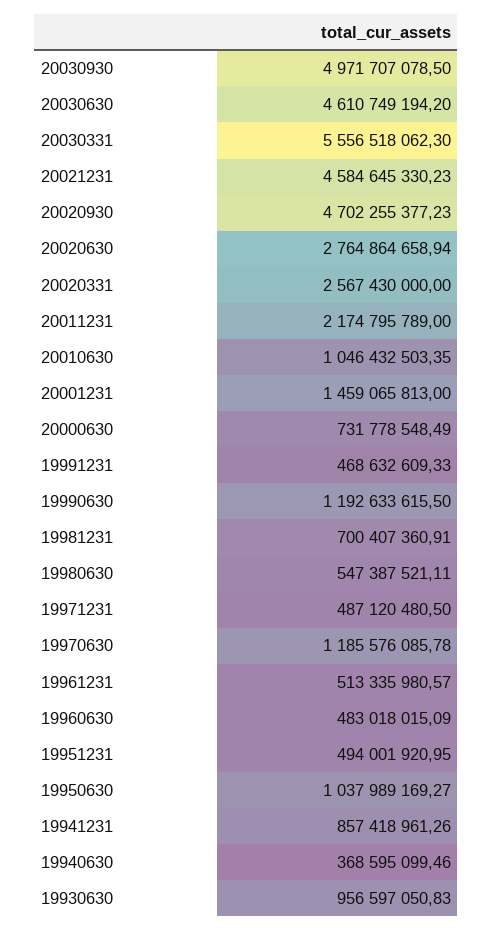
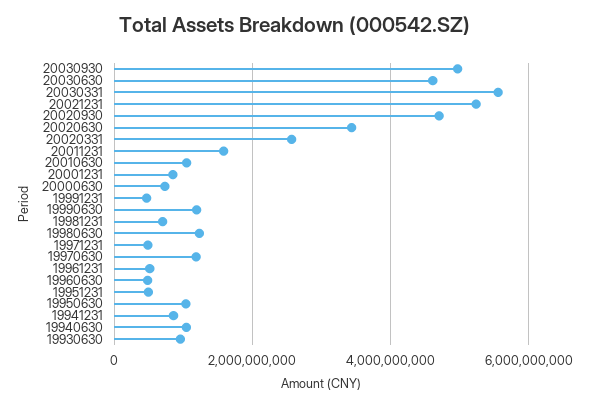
20021231: 4584645330.23 -> 5200000000
20020630: 2764864658.94 -> 3400000000
20011231: 2174795789 -> 1600000000
20001231: 1459065813 -> 800000000
19980630: 547387521.11 -> 1200000000
19940630: 368595099.46 -> 1000000000

